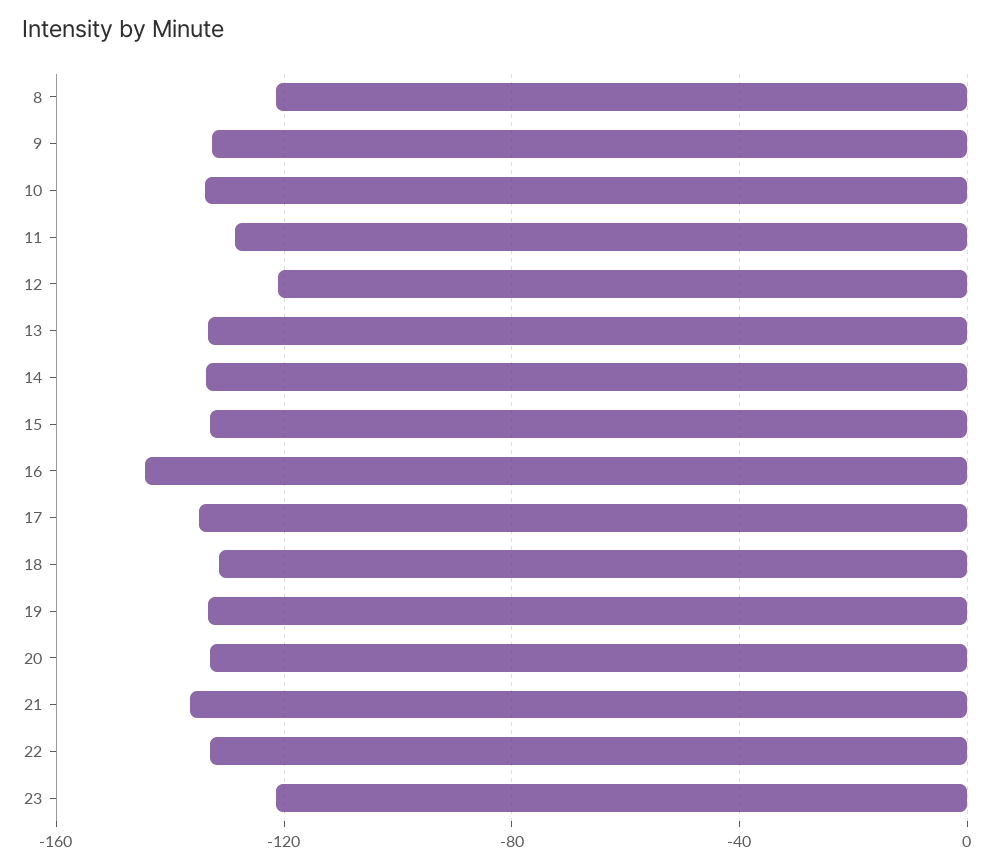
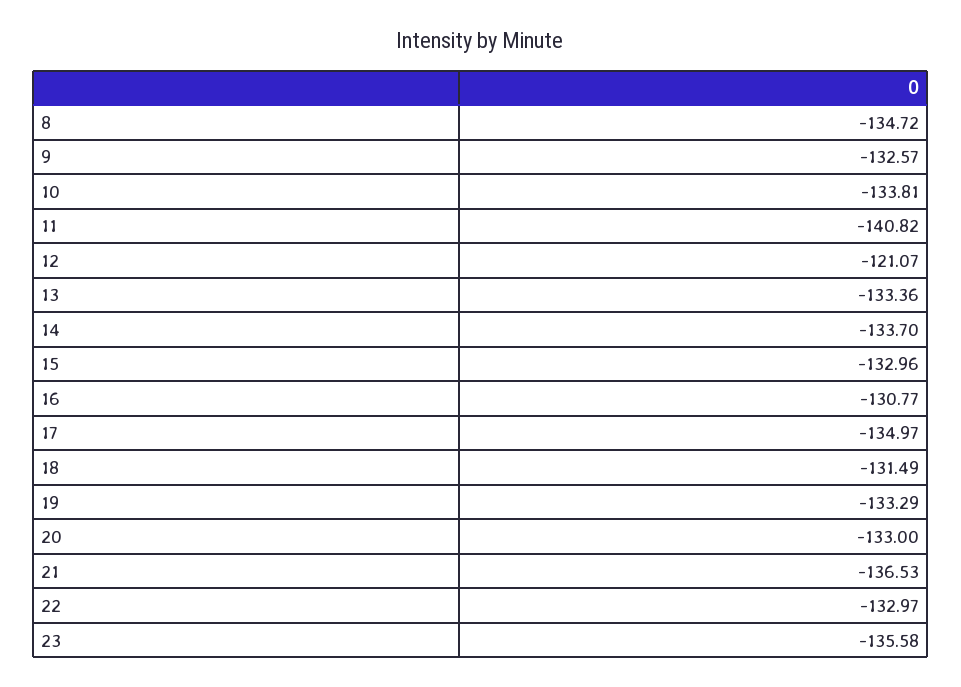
8: -120 -> -134.72
11: -130 -> -140.82
16: -145 -> -130.77
23: -120 -> -135.58

